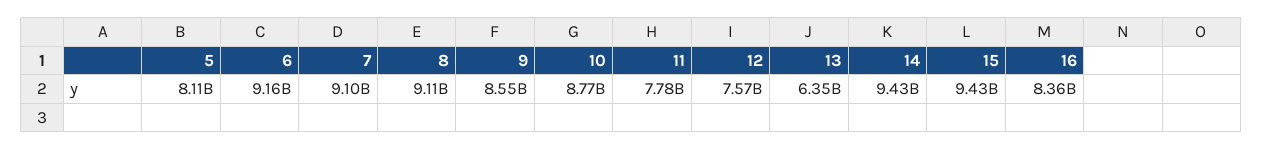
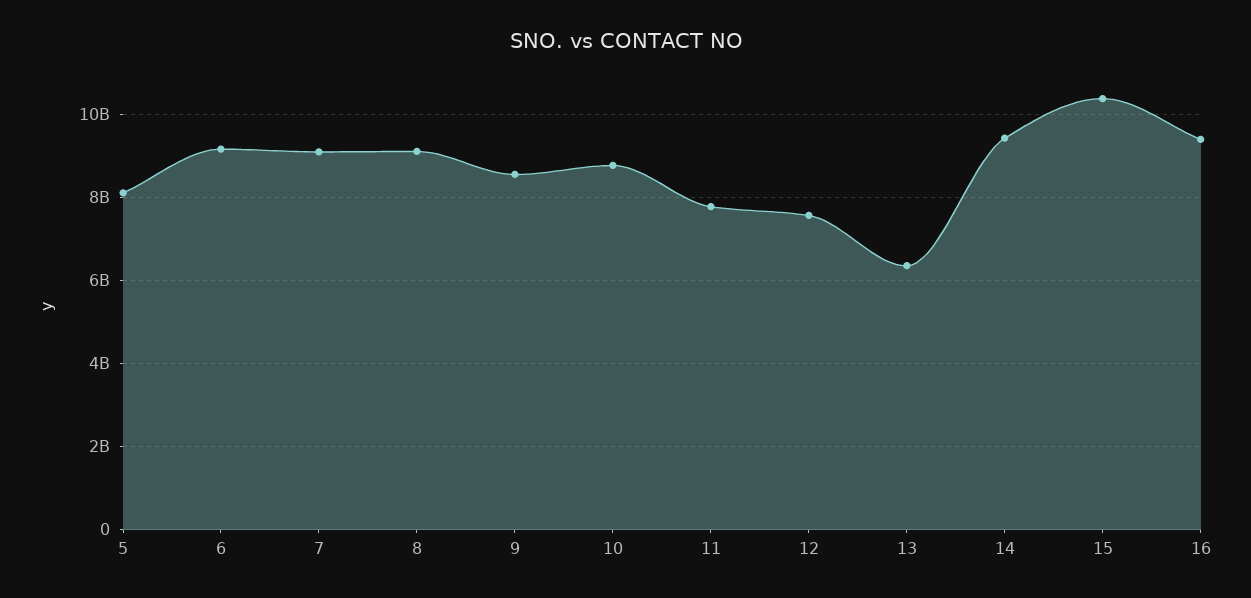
15: 9430000000 -> 10400000000
16: 8360000000 -> 9400000000

